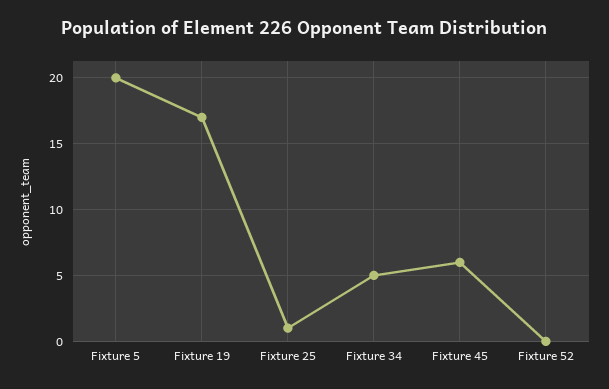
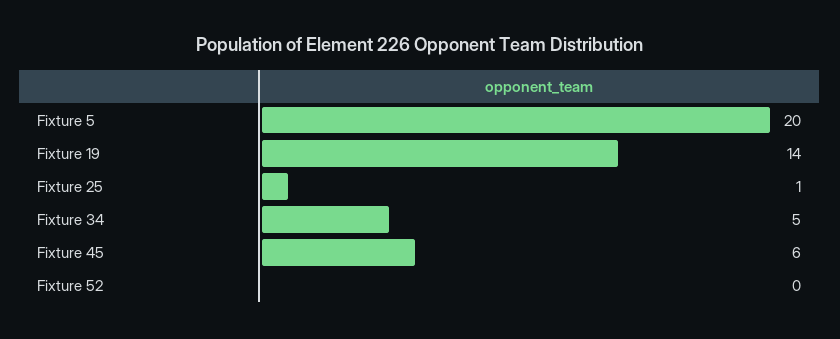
Fixture 19: 17 -> 14

